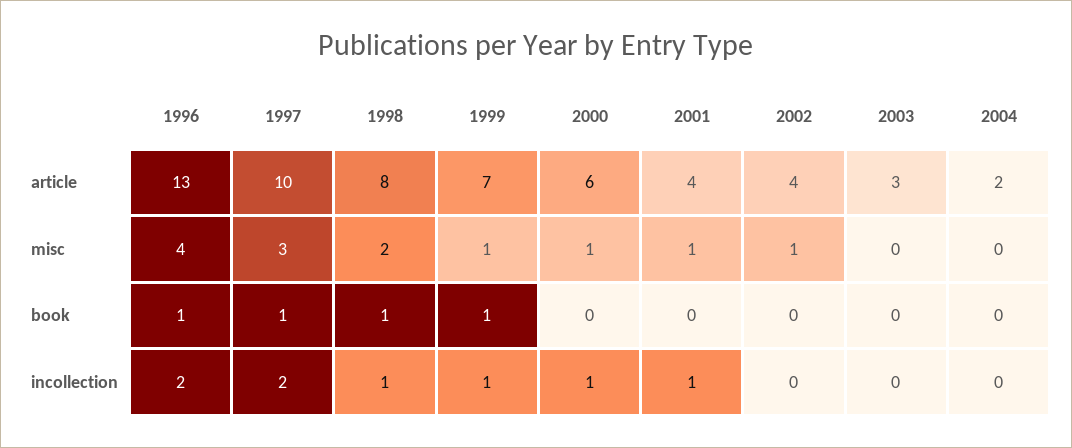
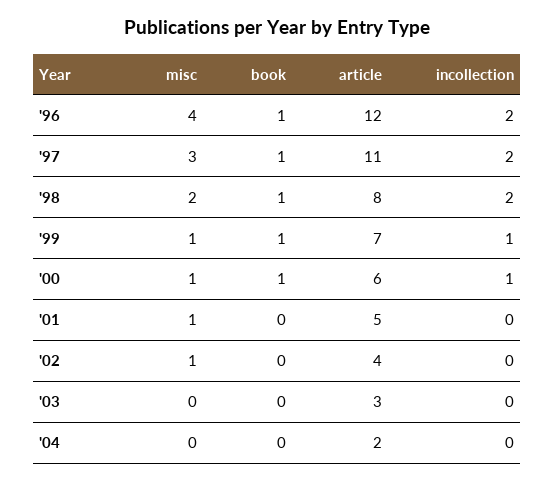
1996, article: 13 -> 12
1997, article: 10 -> 11
2001, article: 4 -> 5
2000, book: 0 -> 1
1998, incollection: 1 -> 2
2001, incollection: 1 -> 0

